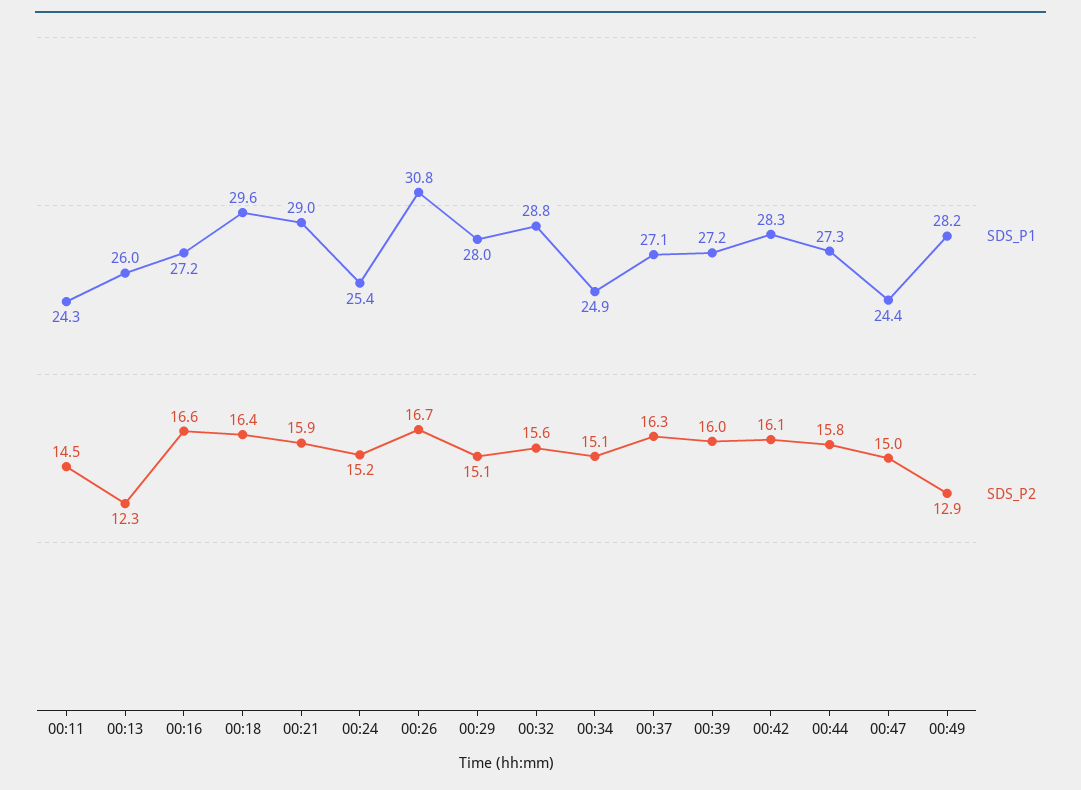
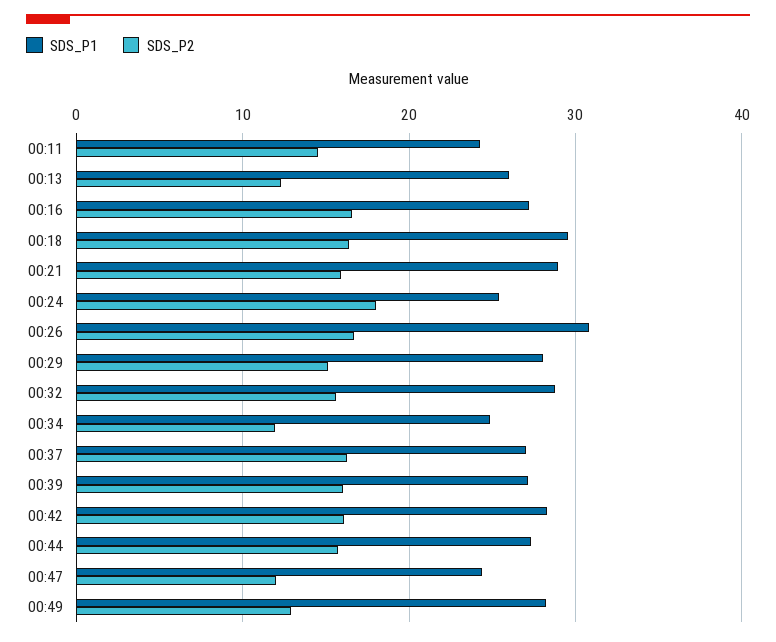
SDS_P2, 00:24: 15.2 -> 18
SDS_P2, 00:34: 15.1 -> 12
SDS_P2, 00:47: 15 -> 12

